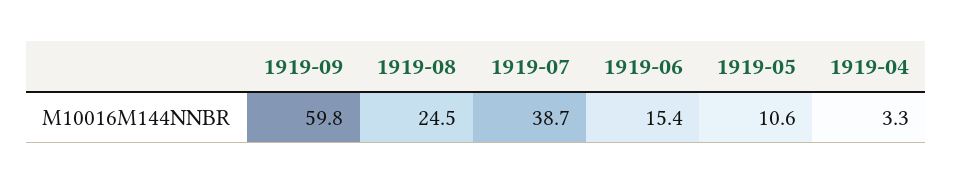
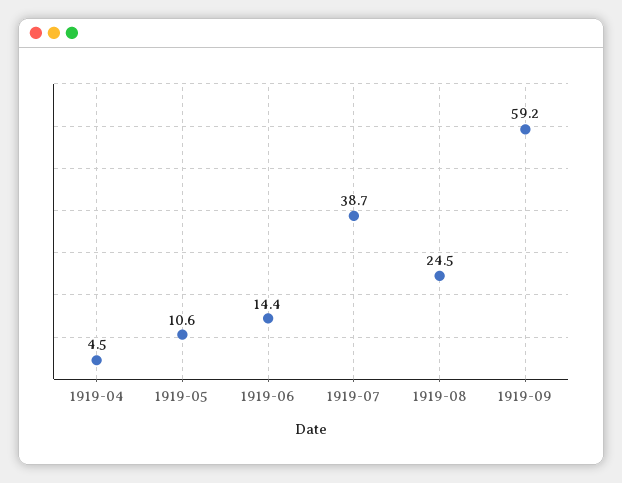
1919-09: 59.8 -> 59.2
1919-06: 15.4 -> 14.4
1919-04: 3.3 -> 4.5

